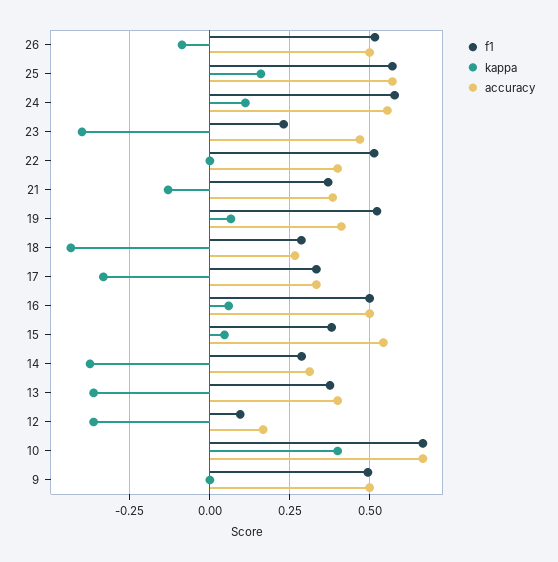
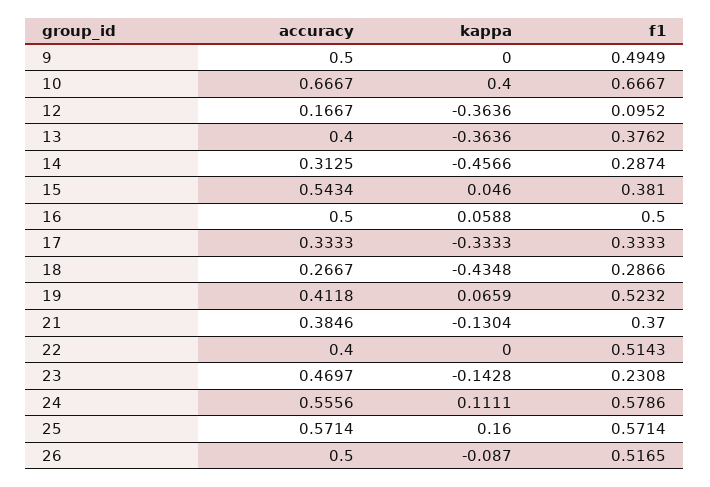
kappa, 23: -0.4 -> -0.1428
kappa, 14: -0.375 -> -0.4566

